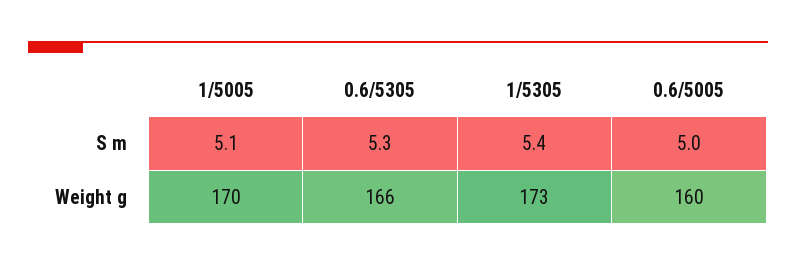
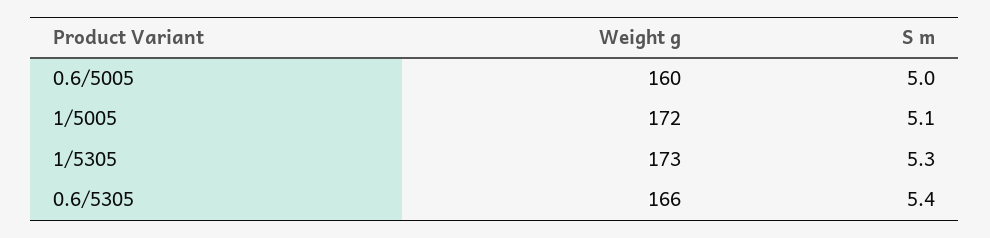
0.6/5305, S m: 5.3 -> 5.4
1/5305, S m: 5.4 -> 5.3
1/5005, Weight g: 170 -> 172

